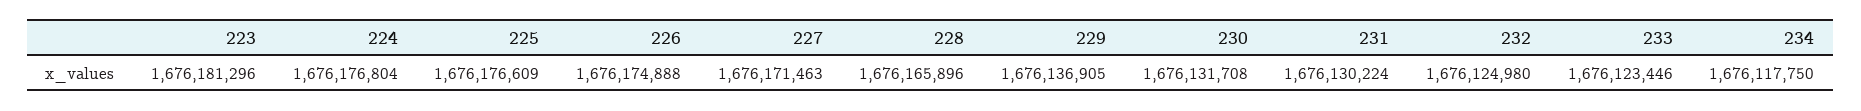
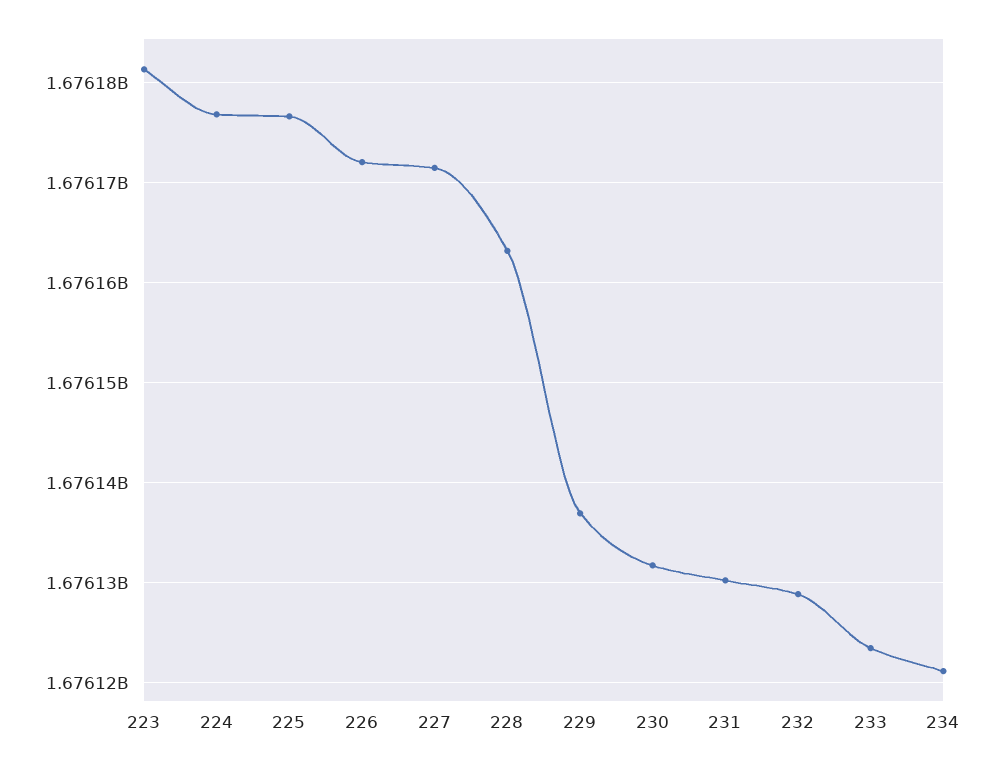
226: 1676174888 -> 1676172000
228: 1676165896 -> 1676163000
232: 1676124980 -> 1676129000
234: 1676117750 -> 1676121000

